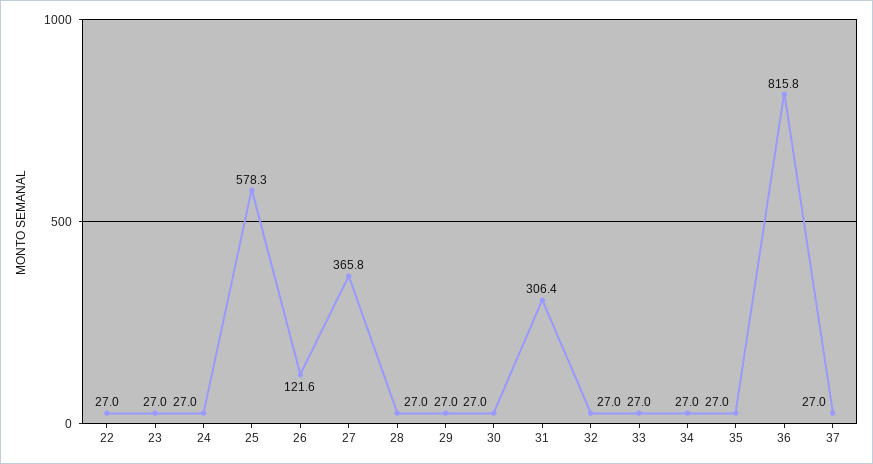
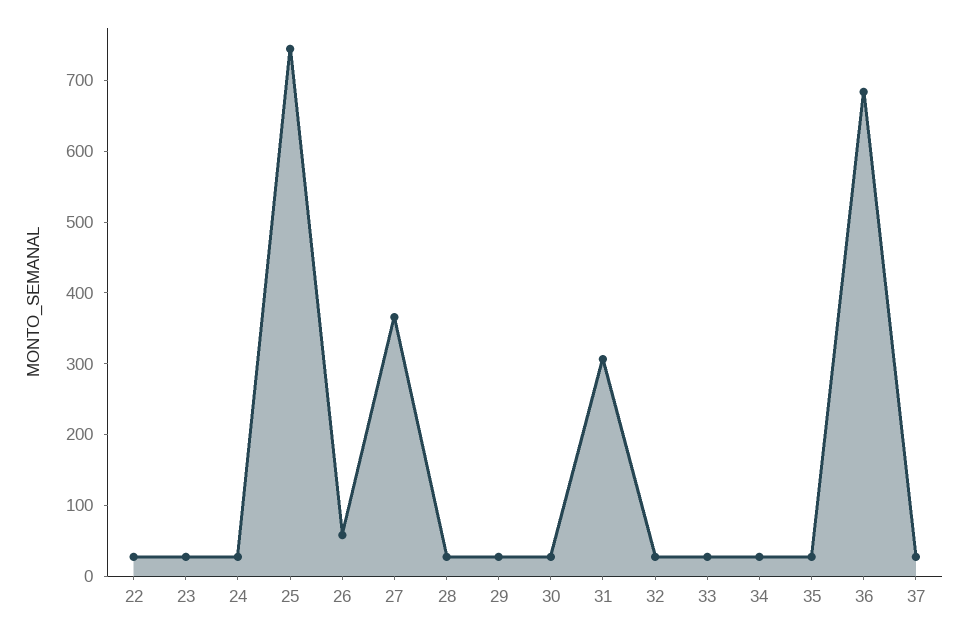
25: 578.3 -> 740
26: 121.6 -> 60
36: 815.8 -> 680

